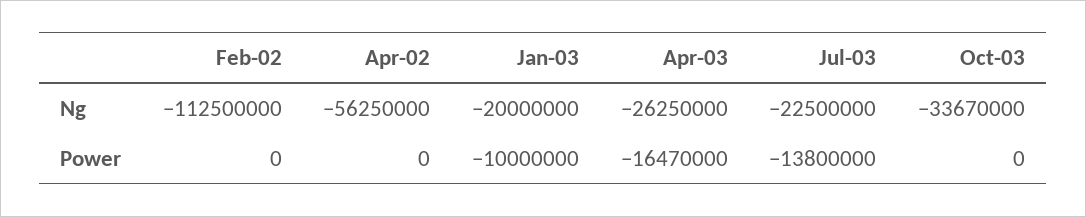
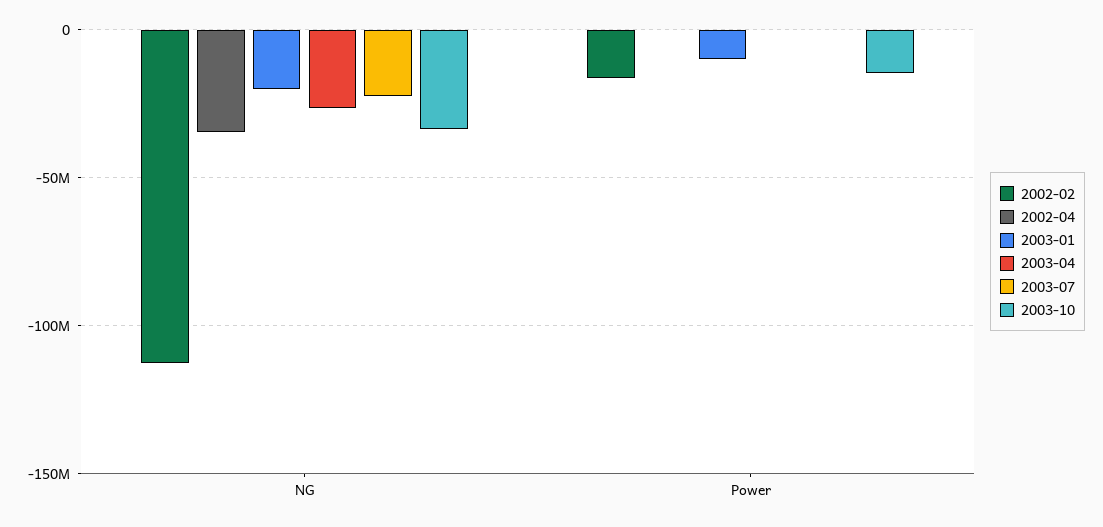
Apr-02, Ng: -56250000 -> -35000000
Feb-02, Power: 0 -> -15000000
Apr-03, Power: -16470000 -> 0
Jul-03, Power: -13800000 -> 0
Oct-03, Power: 0 -> -15000000

